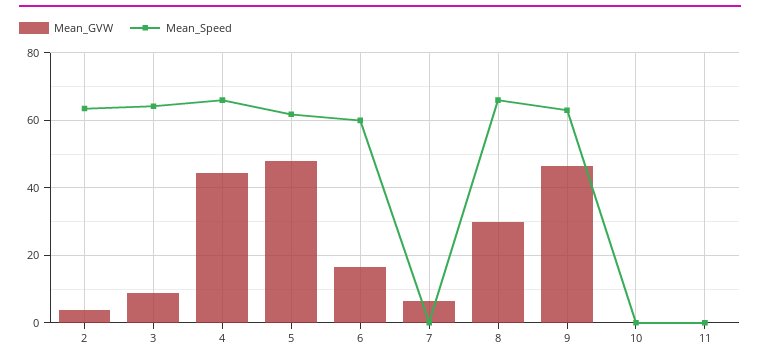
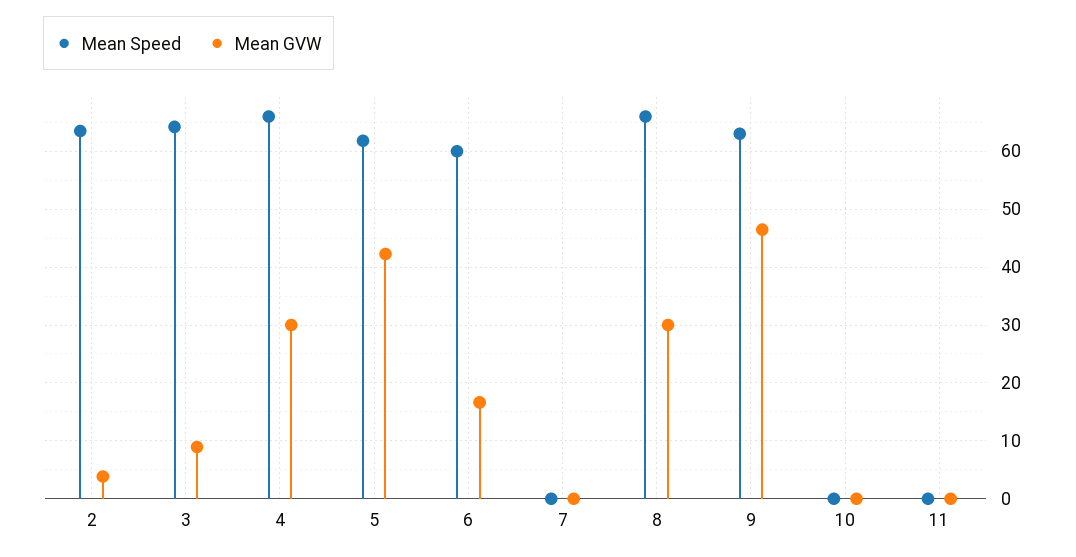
Mean_GVW, 4: 44 -> 30
Mean_GVW, 5: 48 -> 42
Mean_GVW, 7: 6 -> 0

